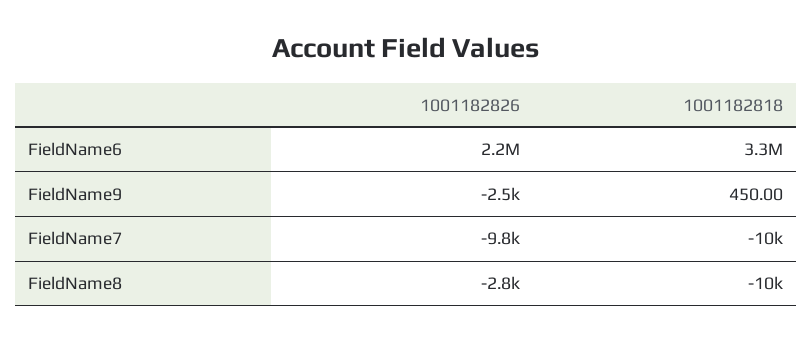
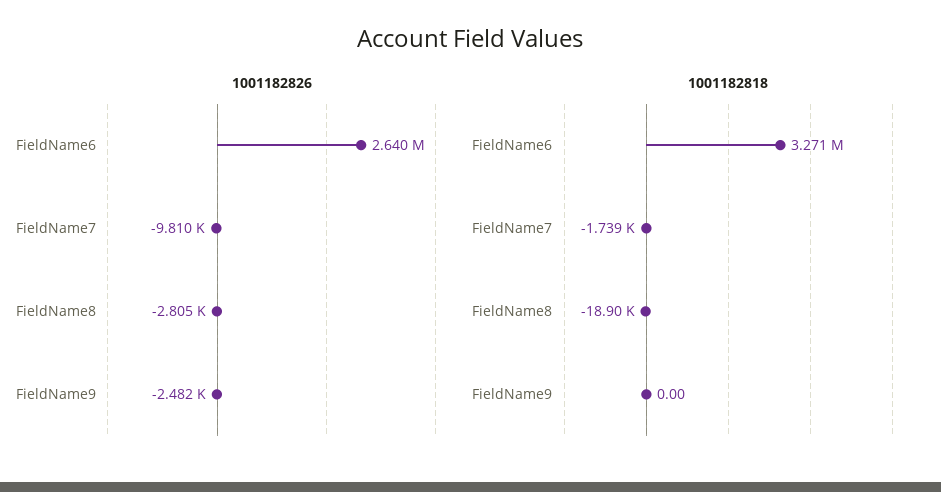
1001182826, FieldName6: 2200000 -> 2640000
1001182818, FieldName9: 450 -> 0
1001182818, FieldName7: -10000 -> -1739
1001182818, FieldName8: -10000 -> -18900

